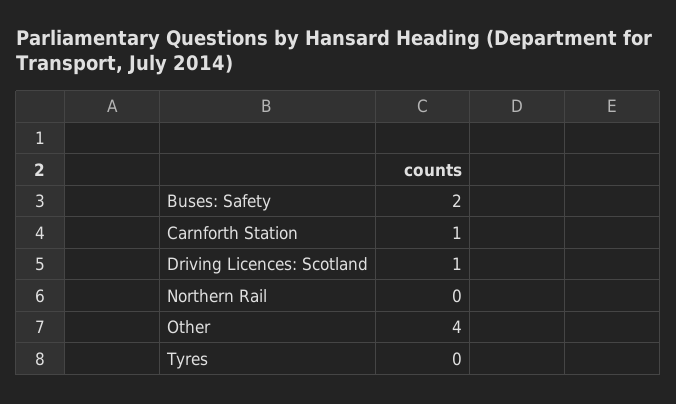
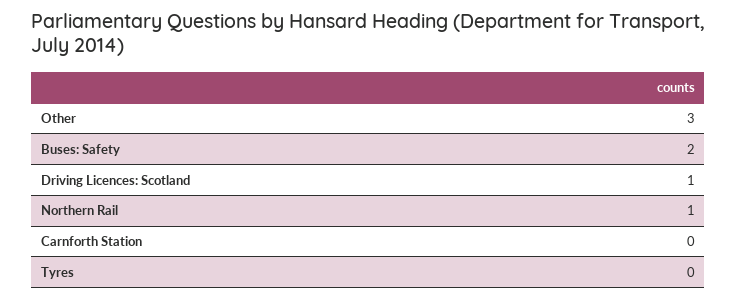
Carnforth Station: 1 -> 0
Northern Rail: 0 -> 1
Other: 4 -> 3

